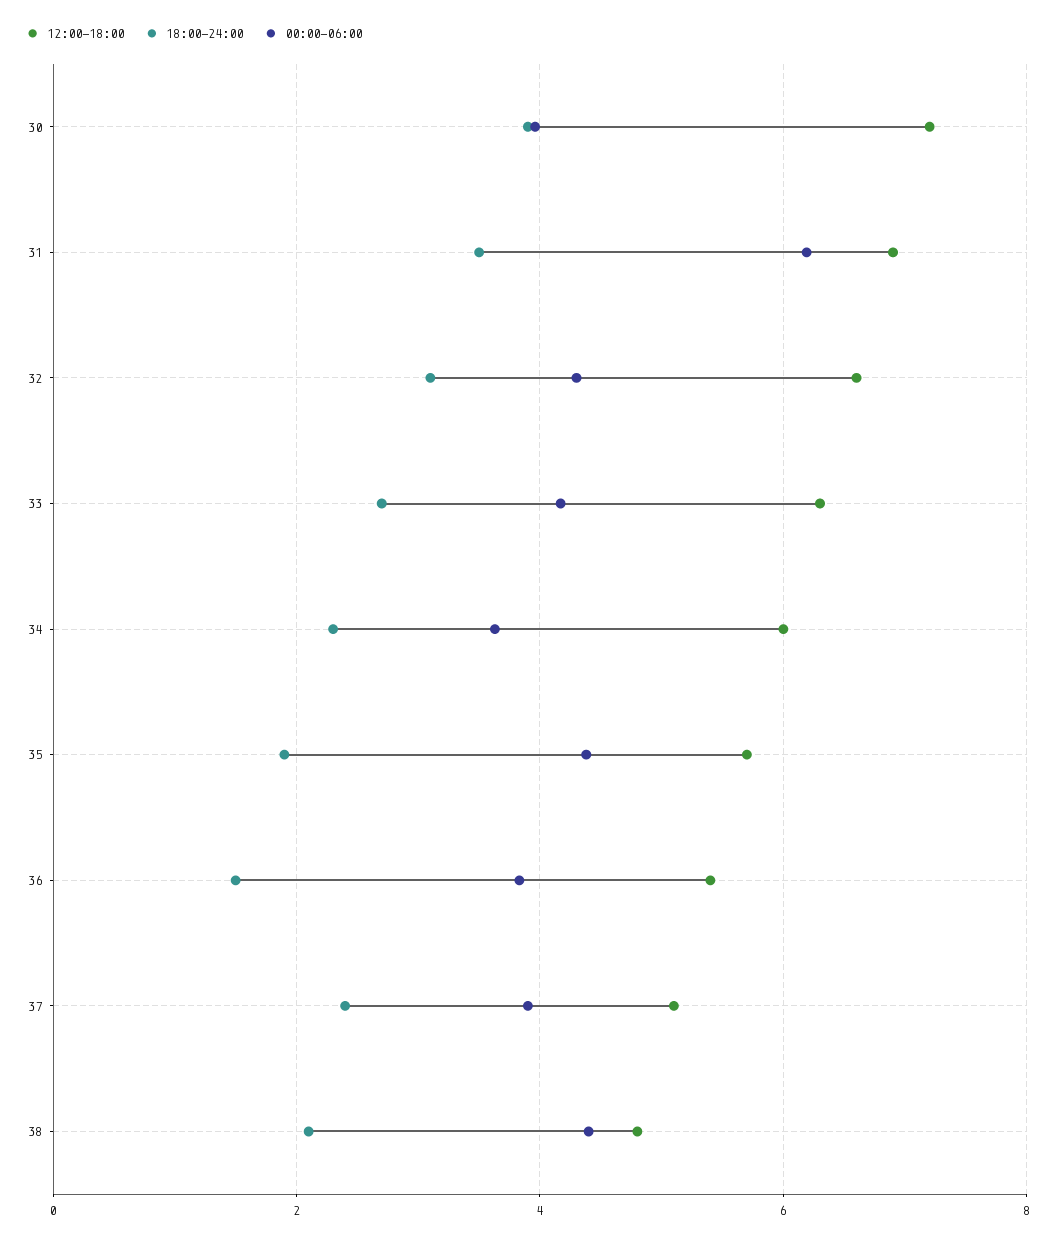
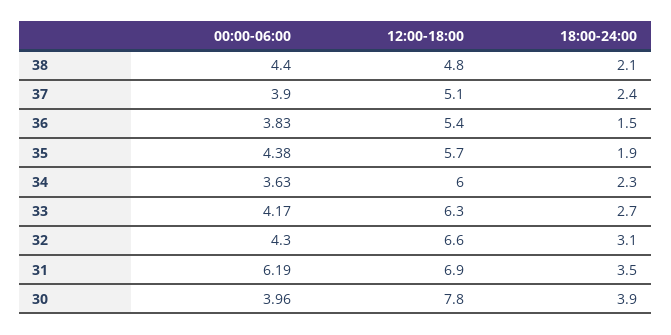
12:00-18:00, 30: 7.2 -> 7.8

